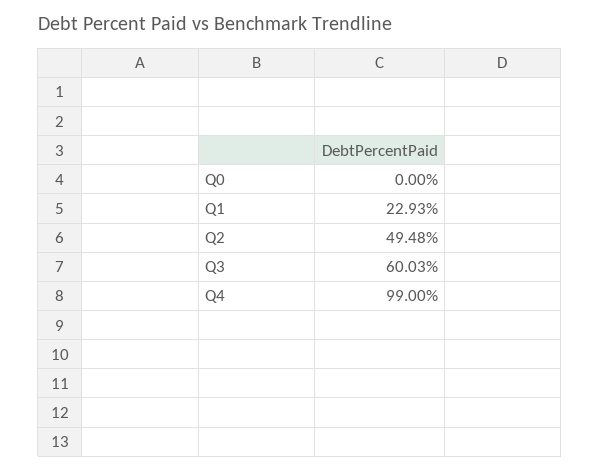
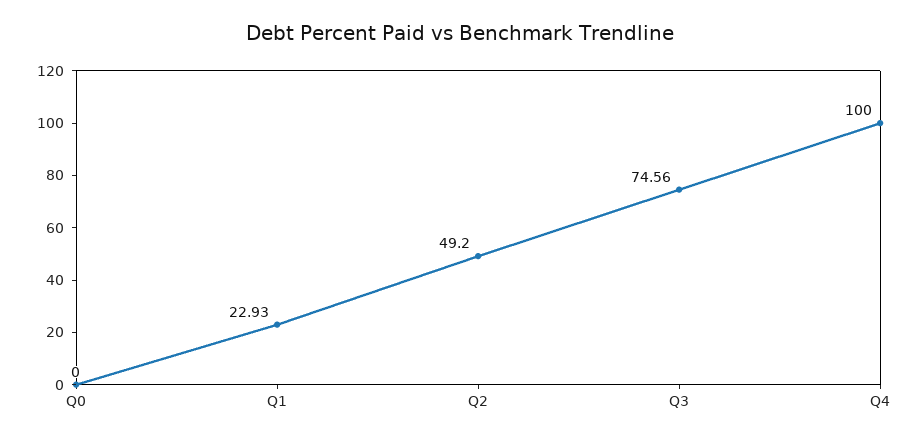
Q2: 49.48 -> 49.2
Q3: 60.03 -> 74.56
Q4: 99 -> 100

